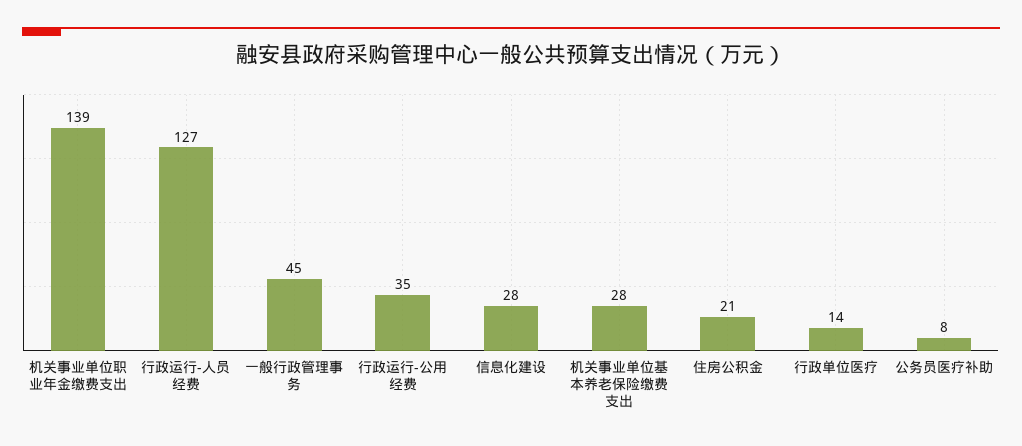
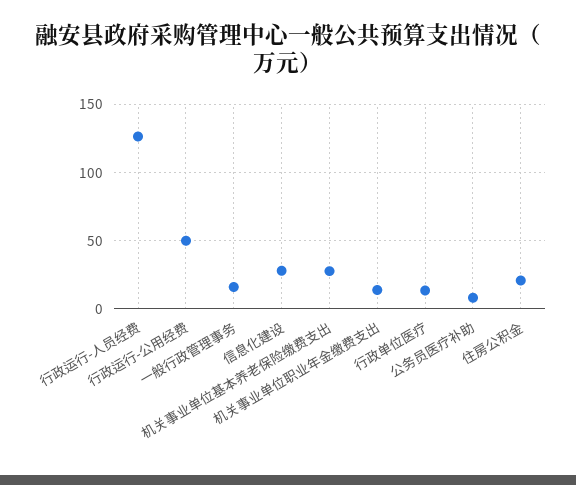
机关事业单位职业年金缴费支出: 139 -> 15
一般行政管理事务: 45 -> 15
行政运行-公用经费: 35 -> 50

